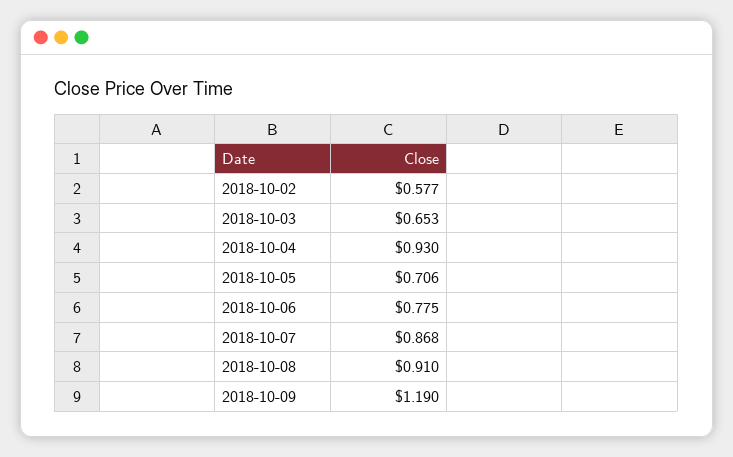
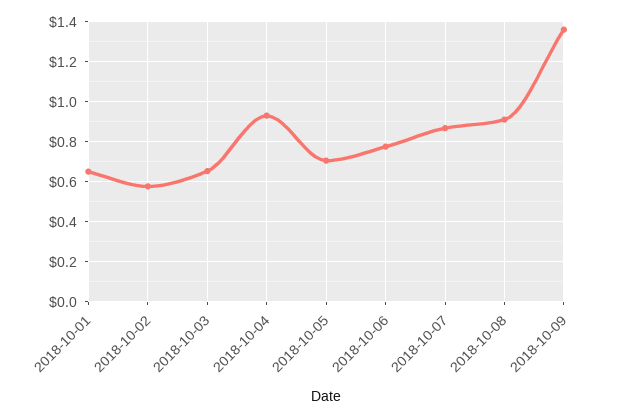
2018-10-09: 1.19 -> 1.35
2018-10-01: none -> 0.65

